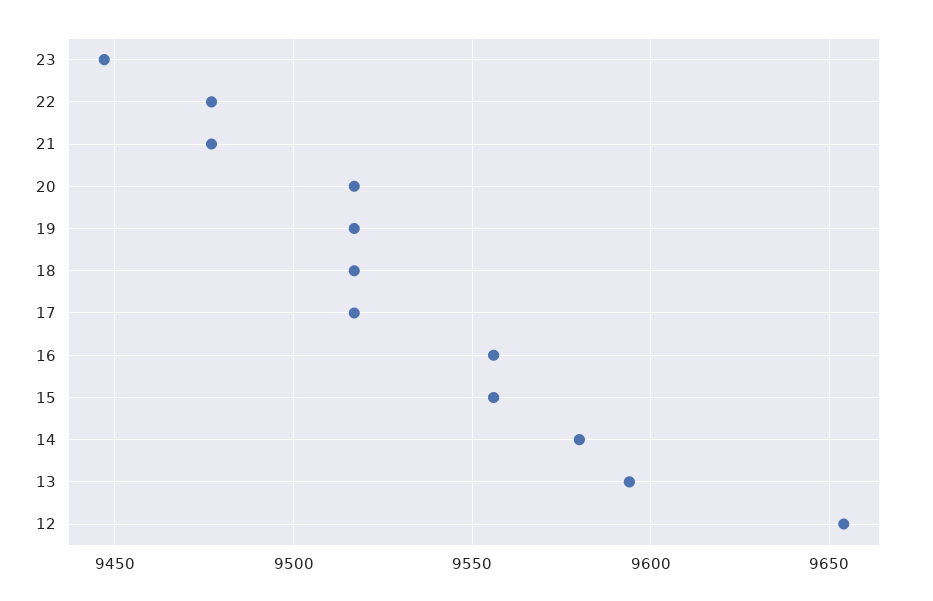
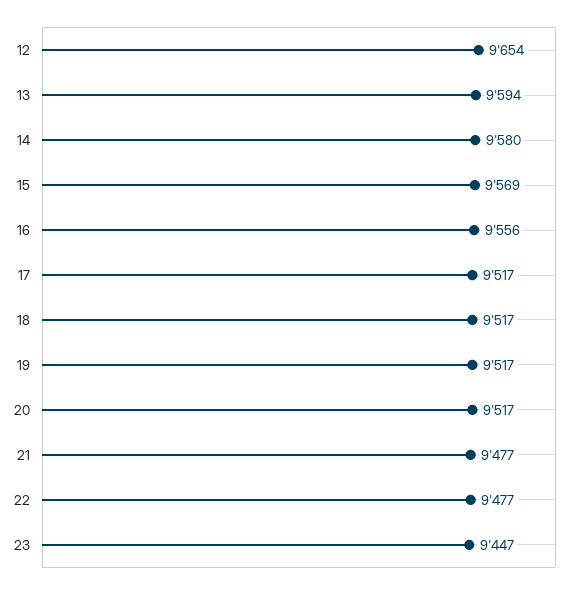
15: 9555 -> 9569

